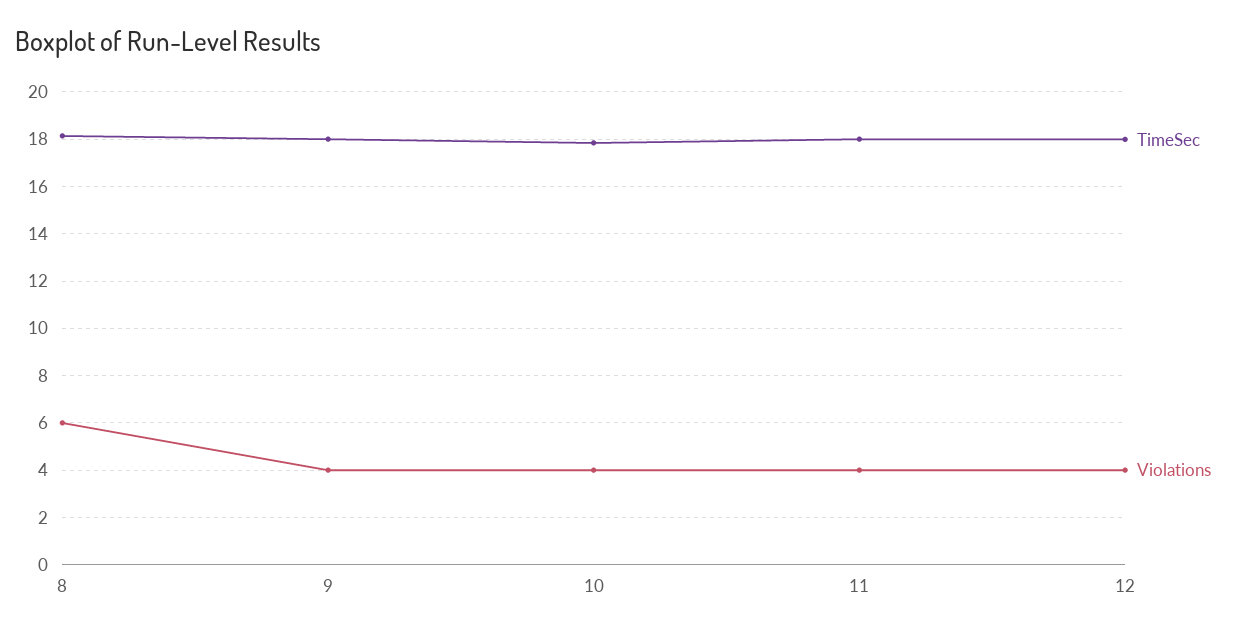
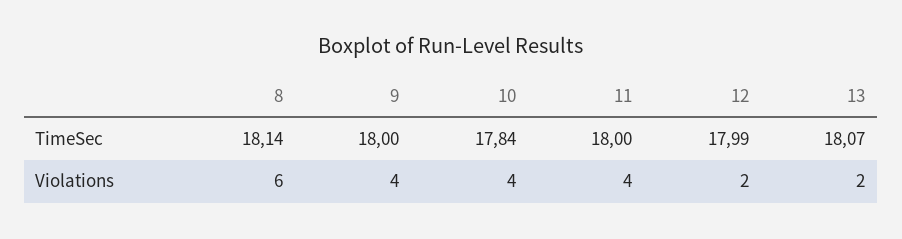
Violations, 12: 4 -> 2
TimeSec, 13: none -> 18.07
Violations, 13: none -> 2

